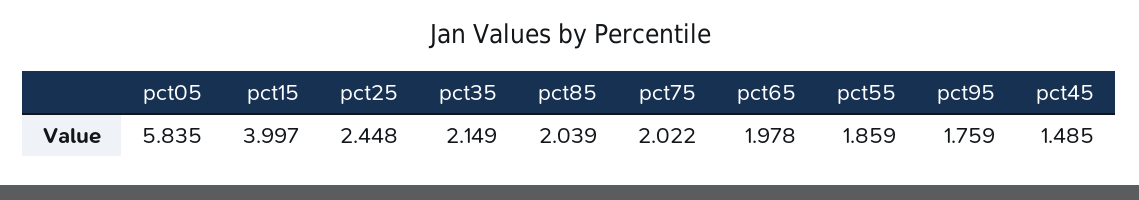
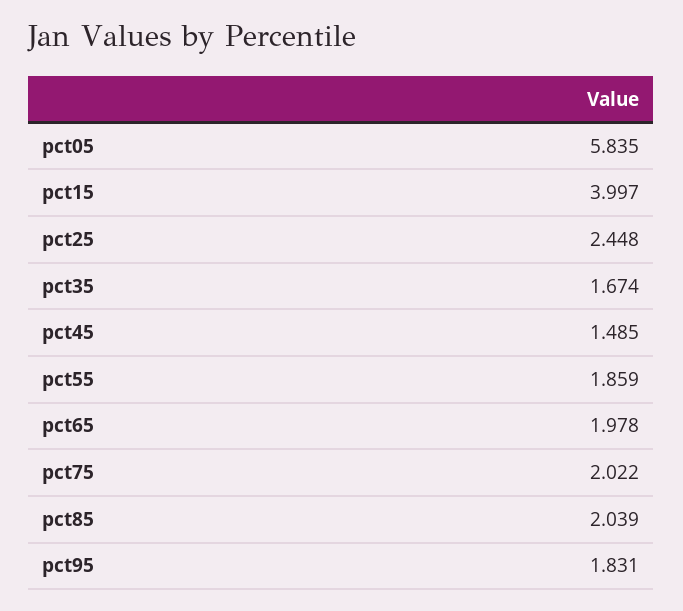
pct35: 2.149 -> 1.674
pct95: 1.759 -> 1.831

